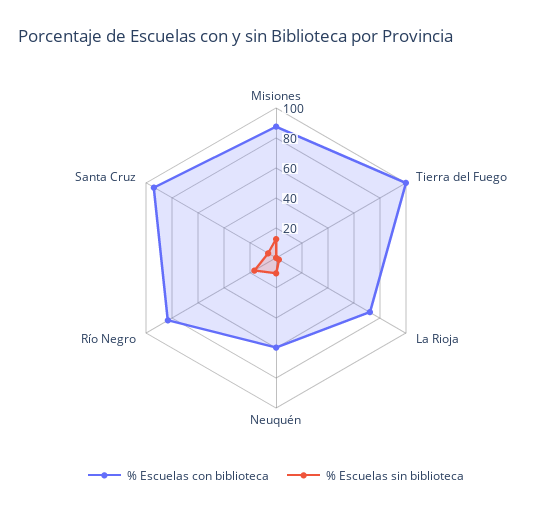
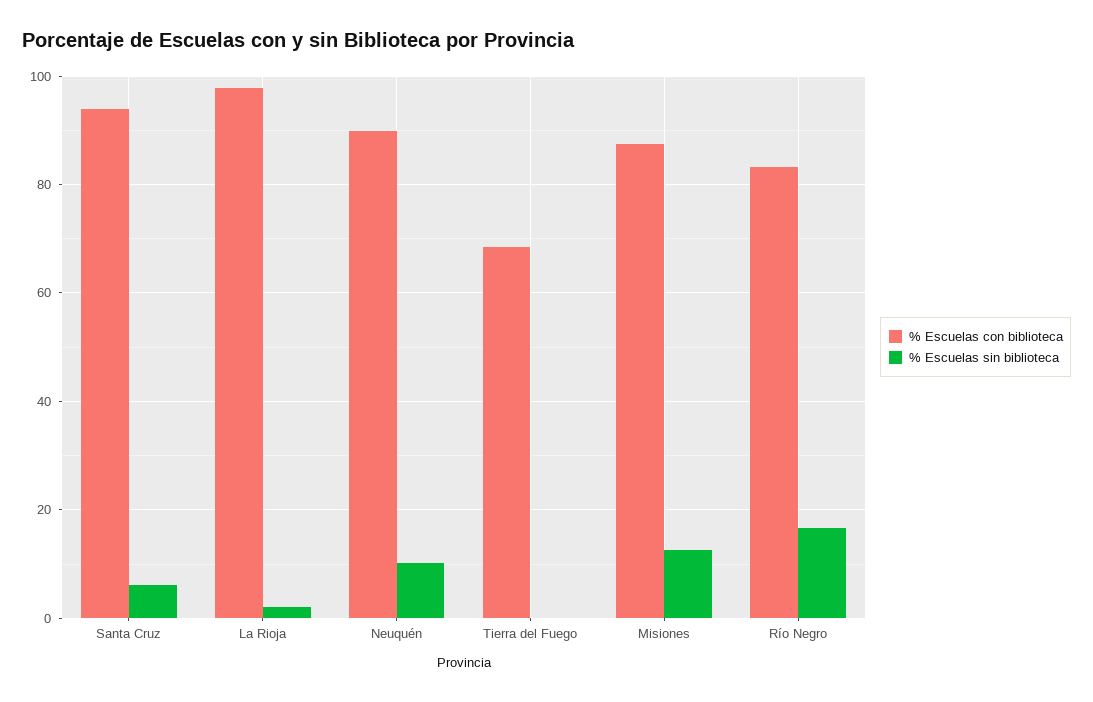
% Escuelas con biblioteca, Tierra del Fuego: 100 -> 68
% Escuelas con biblioteca, La Rioja: 70 -> 98
% Escuelas con biblioteca, Neuquén: 60 -> 90

